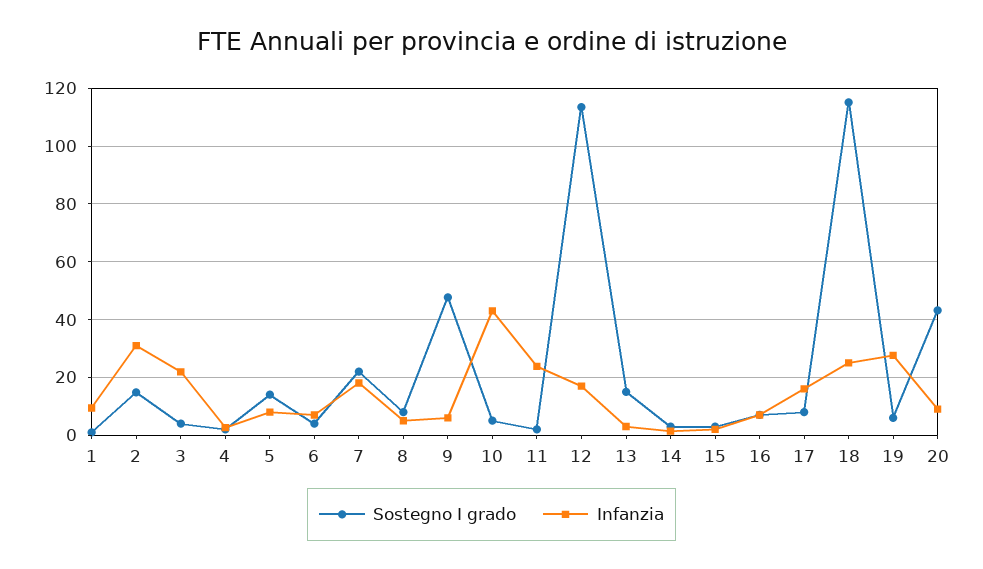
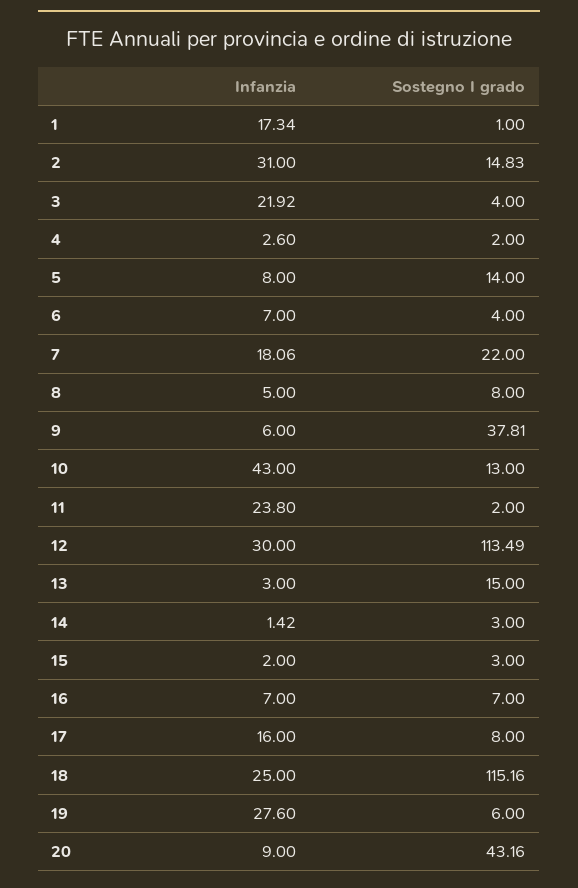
Infanzia, 1: 10 -> 17.34
Sostegno I grado, 9: 47.5 -> 37.81
Sostegno I grado, 10: 5 -> 13
Infanzia, 12: 17.5 -> 30

